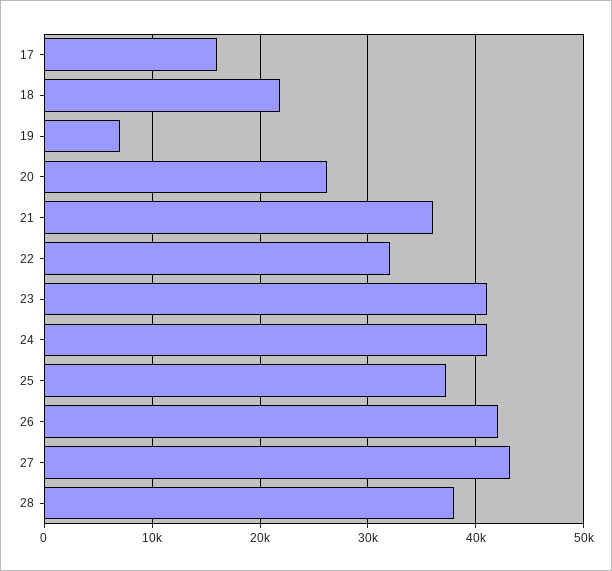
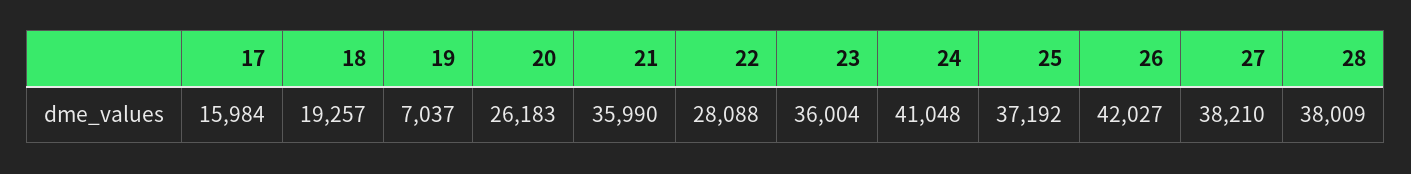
18: 22000 -> 19257
22: 32000 -> 28088
23: 41000 -> 36004
27: 43000 -> 38210

